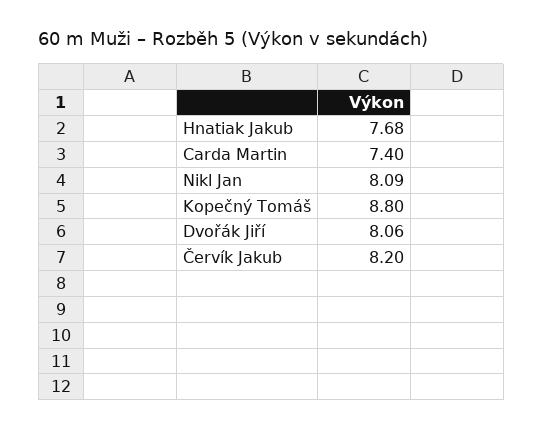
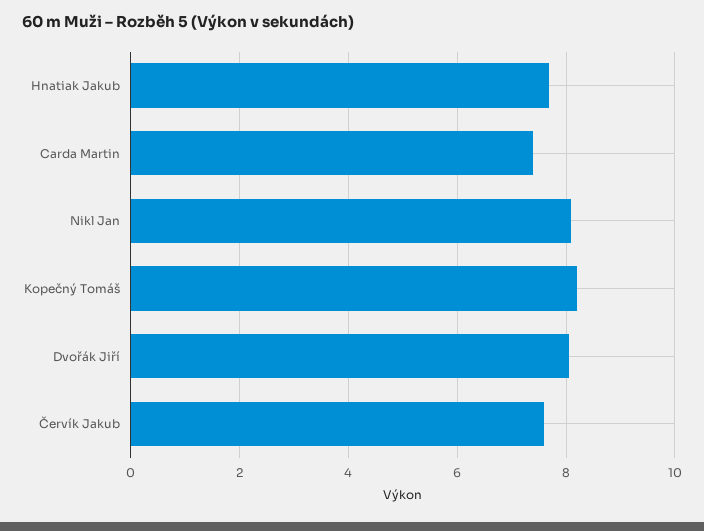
Kopečný Tomáš: 8.8 -> 8.2
Červík Jakub: 8.2 -> 7.6

